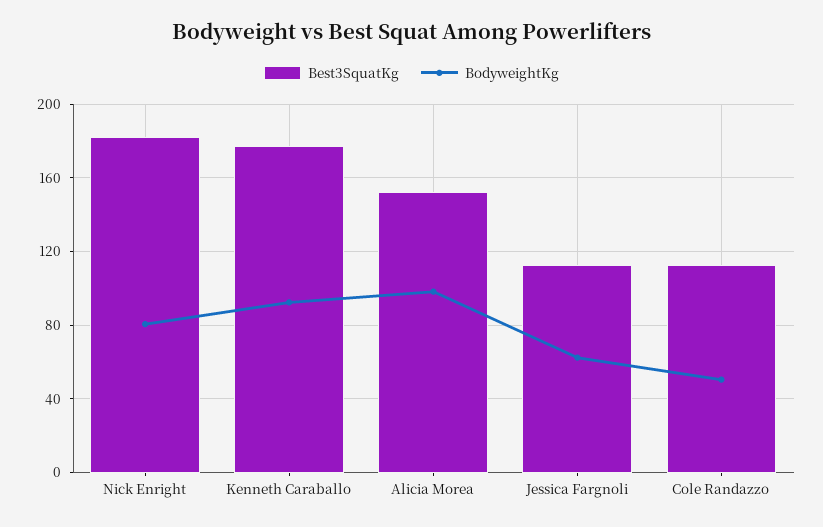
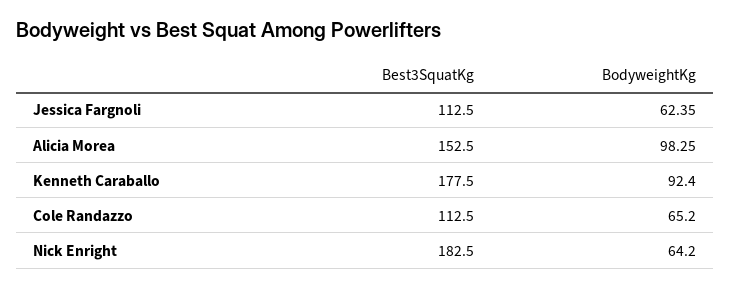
BodyweightKg, Nick Enright: 80 -> 64.2
BodyweightKg, Cole Randazzo: 50 -> 65.2

